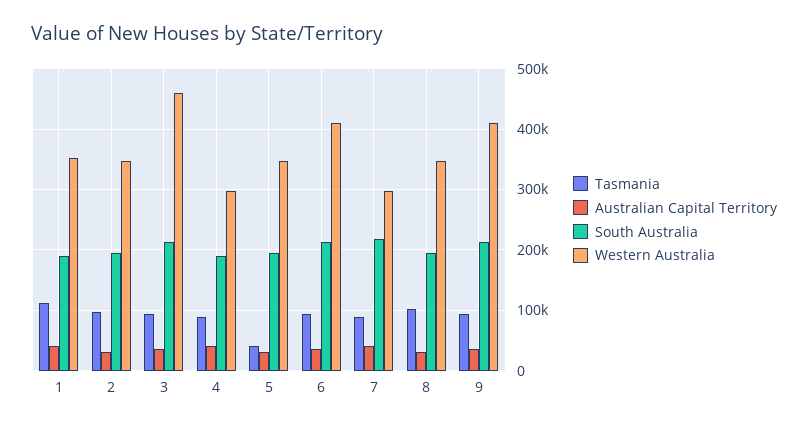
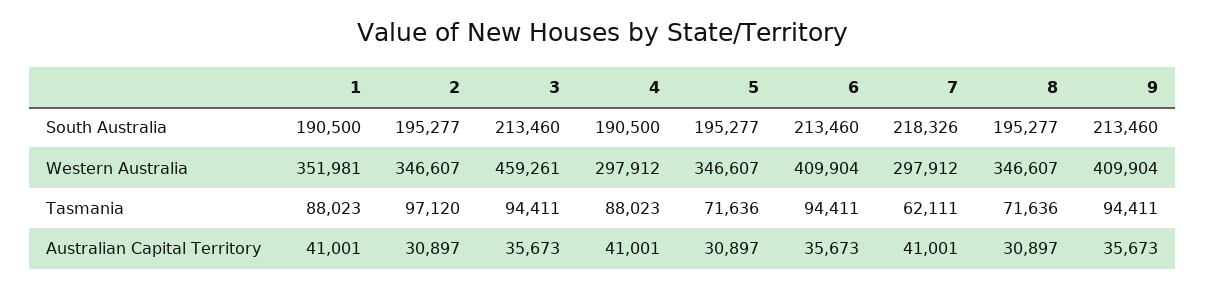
Tasmania, 1: 110000 -> 88023
Tasmania, 5: 40000 -> 71636
Tasmania, 7: 90000 -> 62111
Tasmania, 8: 100000 -> 71636

